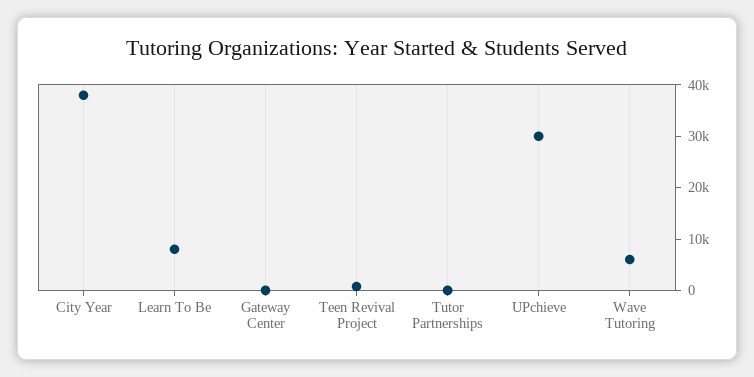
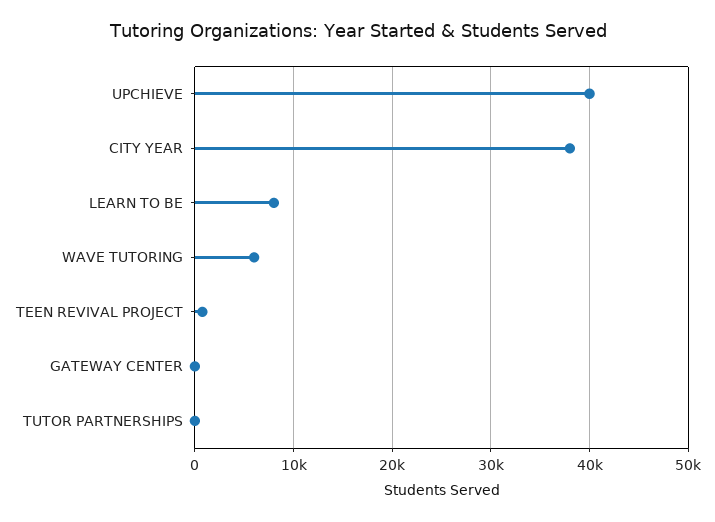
UPchieve: 30000 -> 40000

